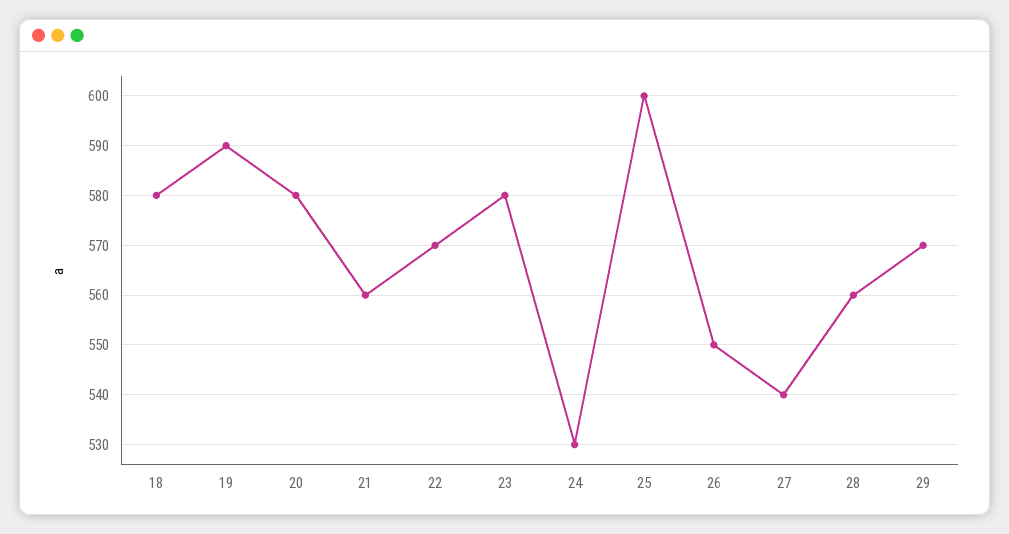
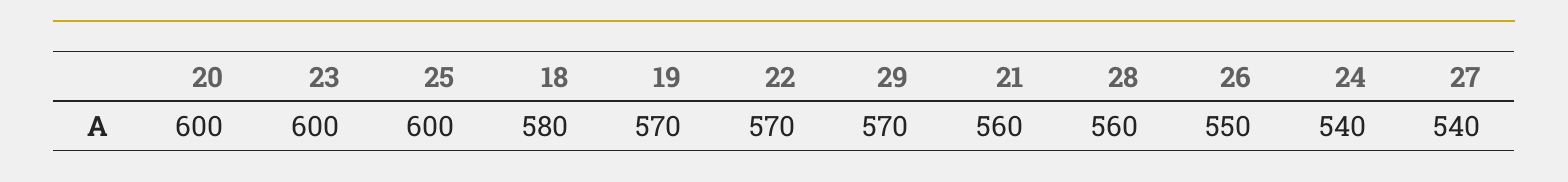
19: 590 -> 570
20: 580 -> 600
23: 580 -> 600
24: 530 -> 540

